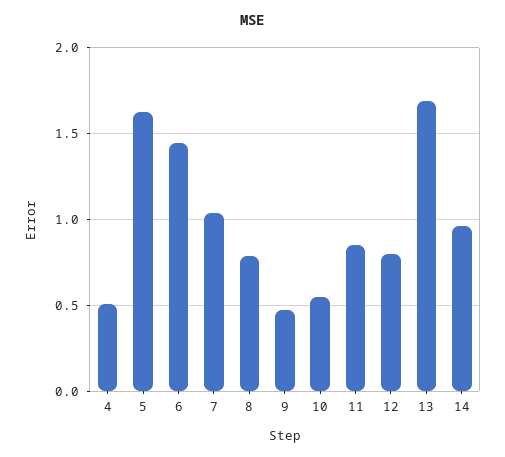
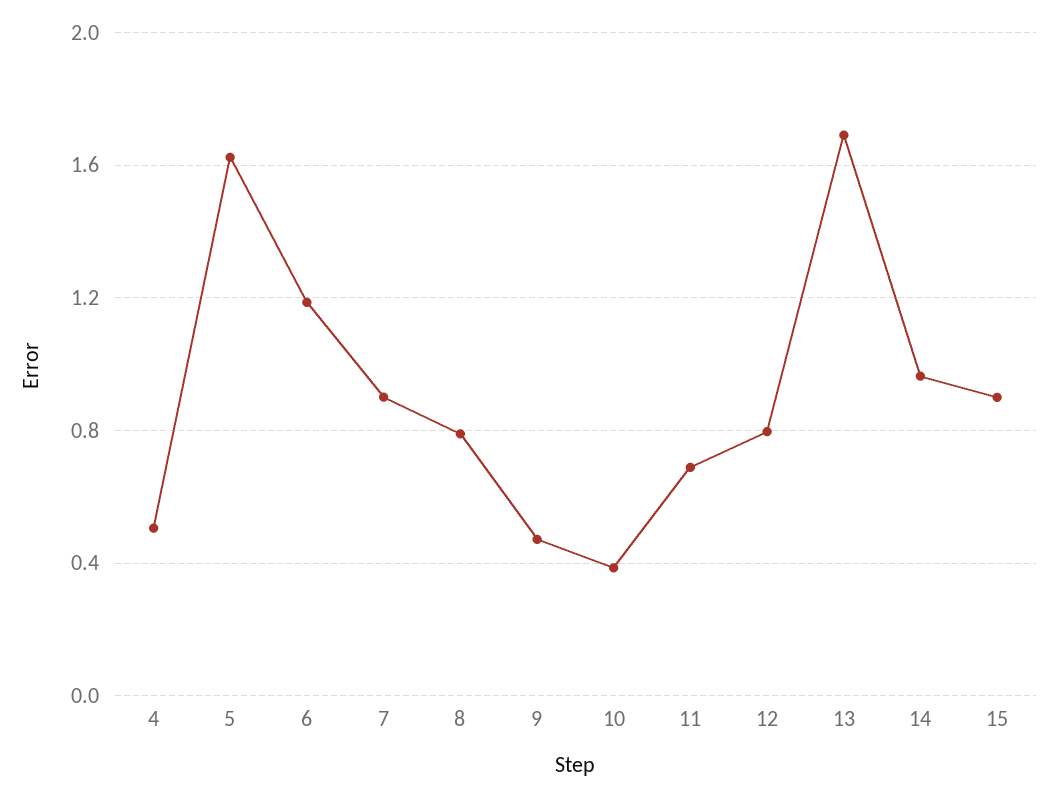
6: 1.45 -> 1.2
7: 1.05 -> 0.9
10: 0.55 -> 0.4
11: 0.85 -> 0.7
15: none -> 0.9

